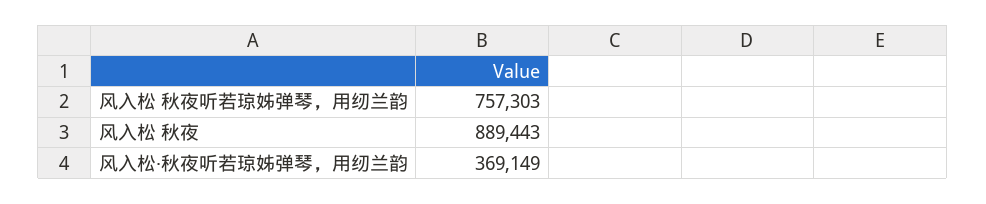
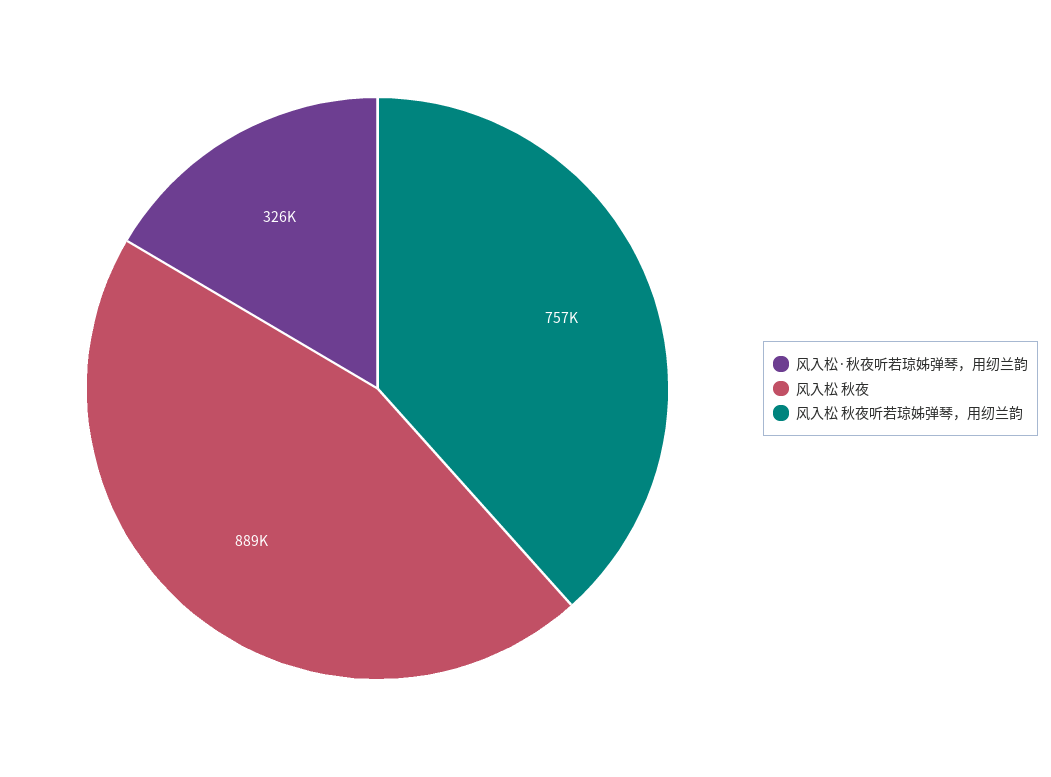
风入松·秋夜听若琼姊弹琴，用纫兰韵: 369149 -> 326000

